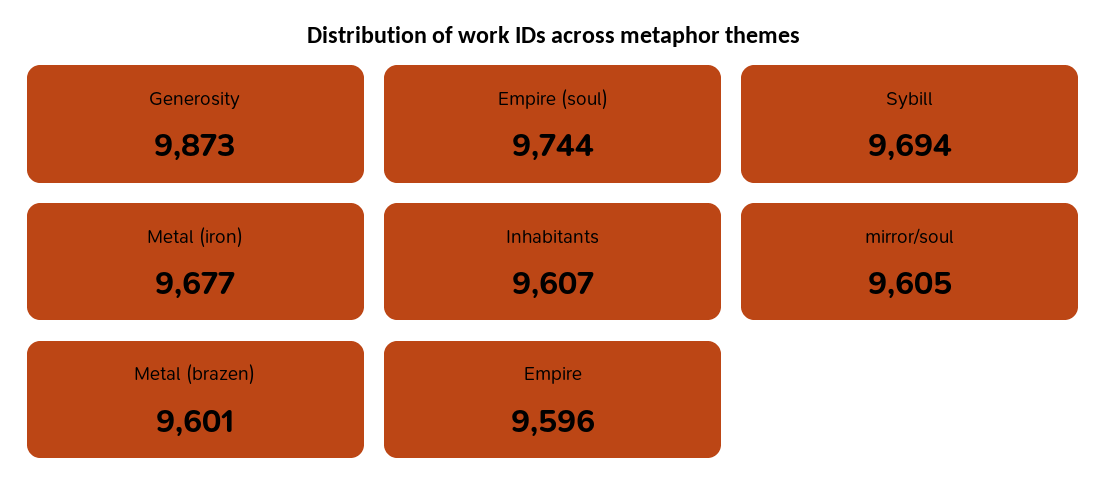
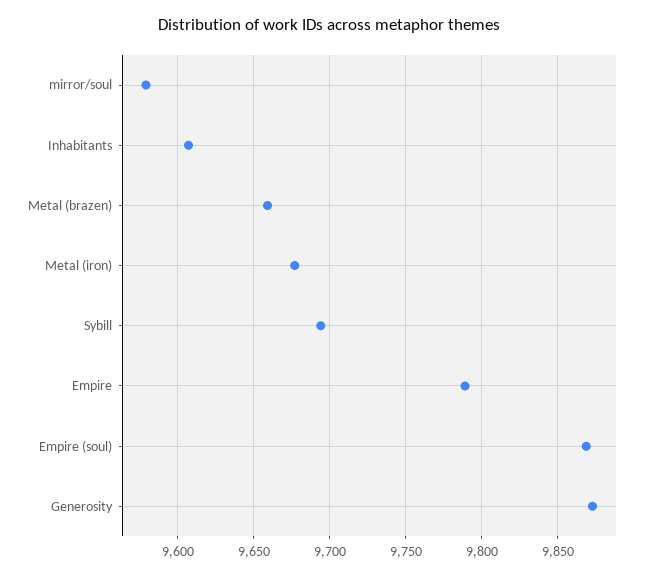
Empire (soul): 9744 -> 9870
mirror/soul: 9605 -> 9580
Metal (brazen): 9601 -> 9660
Empire: 9596 -> 9790

